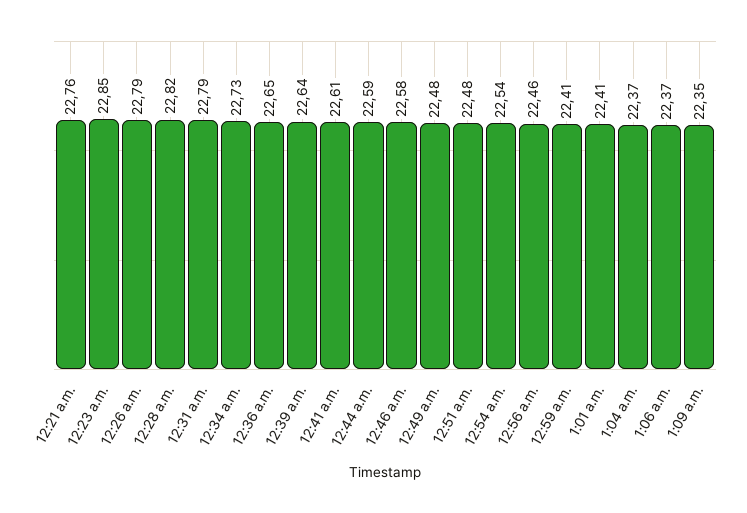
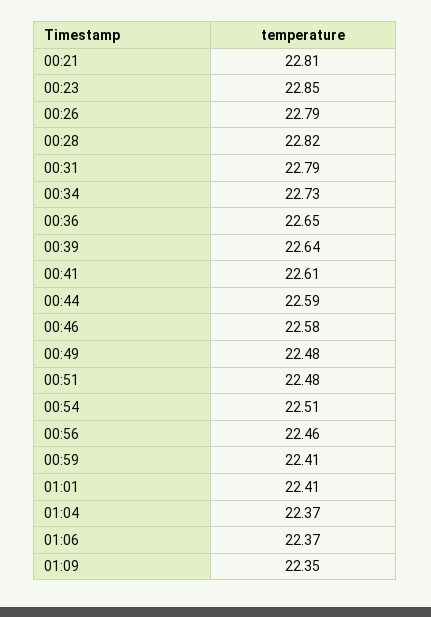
12:21 a.m.: 22.76 -> 22.81
12:54 a.m.: 22.54 -> 22.51

